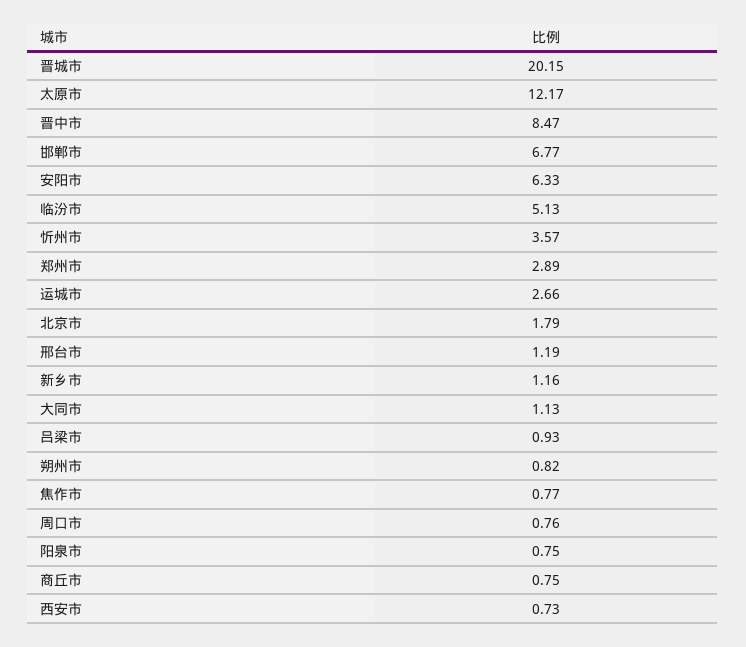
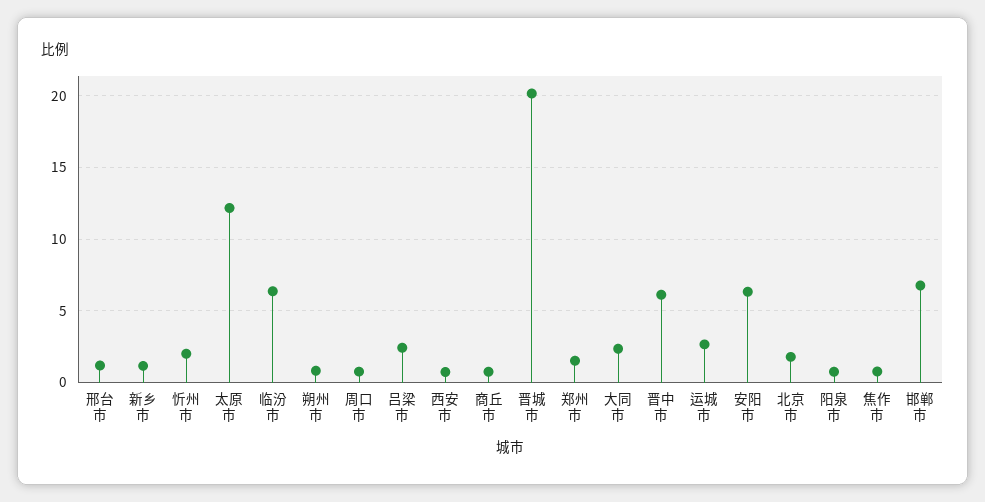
晋中市: 8.47 -> 6
临汾市: 5.13 -> 6.5
忻州市: 3.57 -> 2
郑州市: 2.89 -> 1.5
大同市: 1.13 -> 2.5
吕梁市: 0.93 -> 2.5

